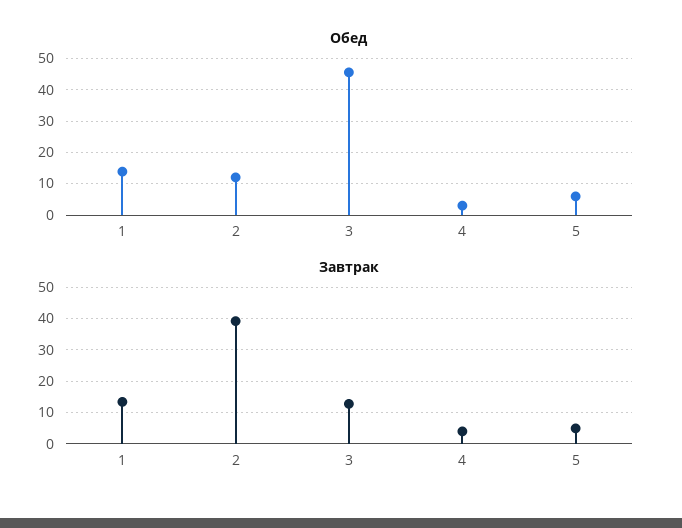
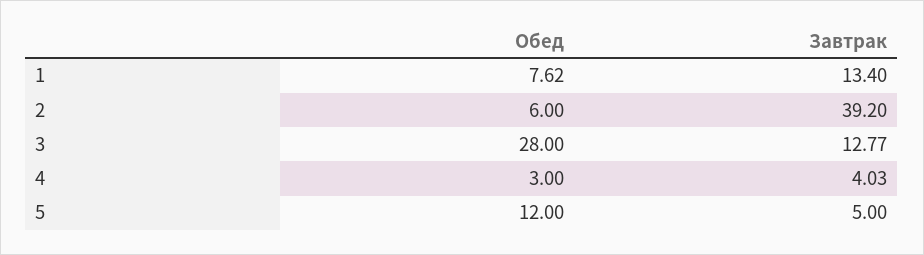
Обед, 1: 14 -> 7.62
Обед, 2: 12 -> 6
Обед, 3: 46 -> 28
Обед, 5: 6 -> 12

